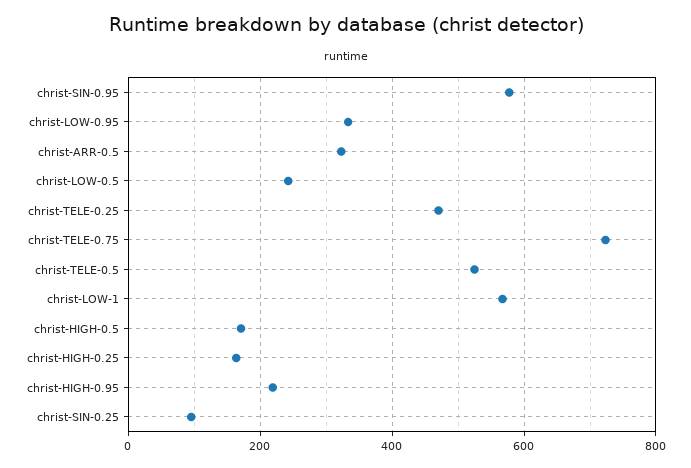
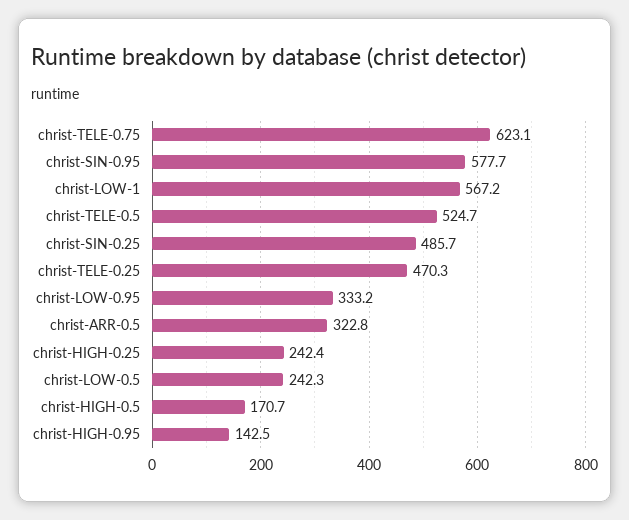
christ-TELE-0.75: 720 -> 623.1
christ-HIGH-0.25: 160 -> 242.4
christ-HIGH-0.95: 220 -> 142.5
christ-SIN-0.25: 100 -> 485.7

